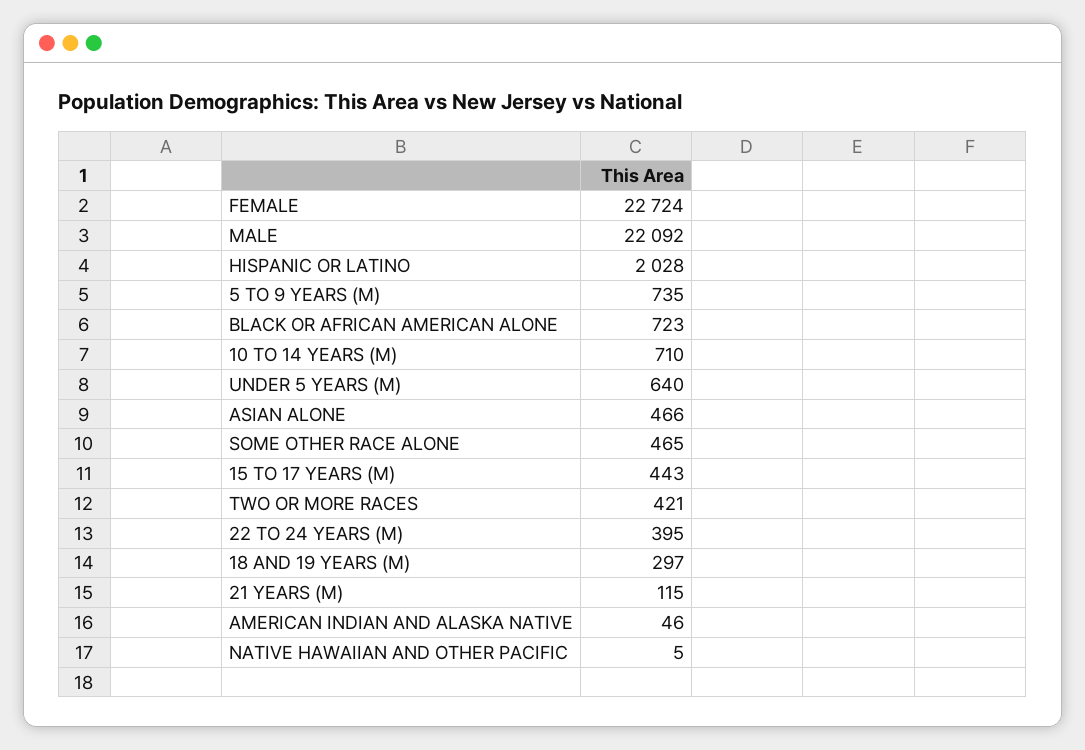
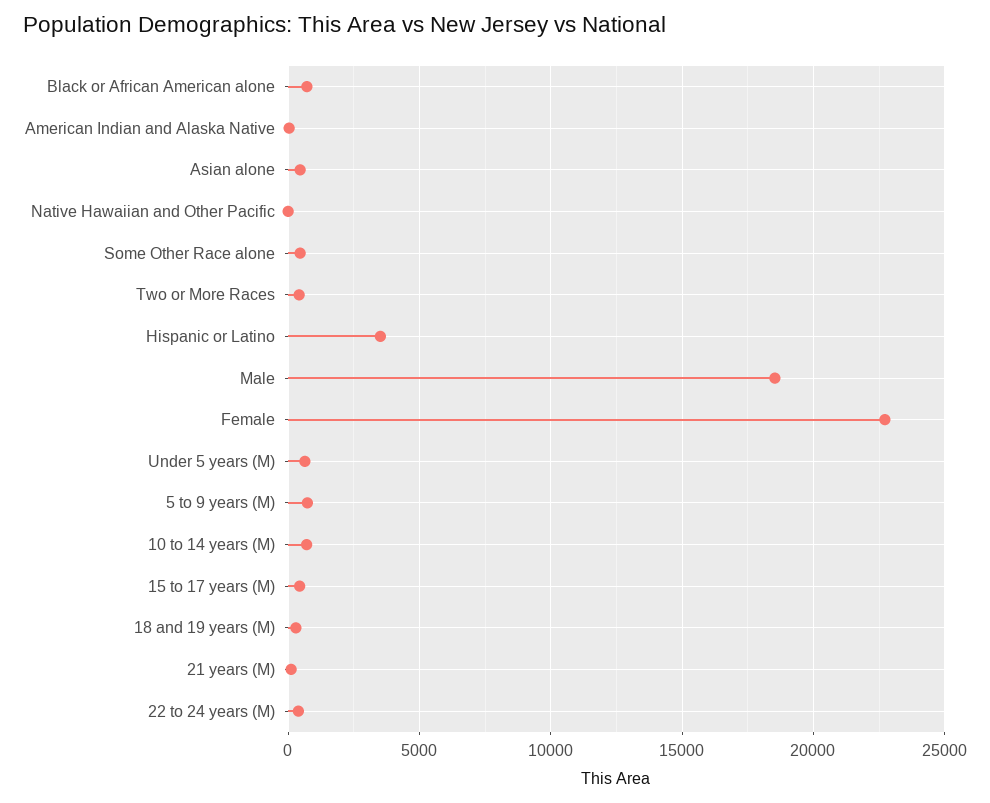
MALE: 22092 -> 18500
HISPANIC OR LATINO: 2028 -> 3500

